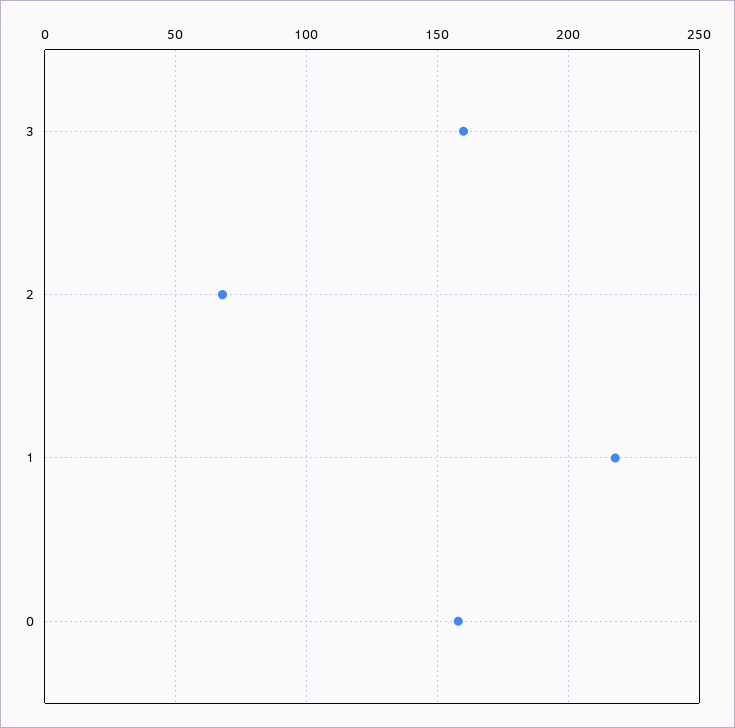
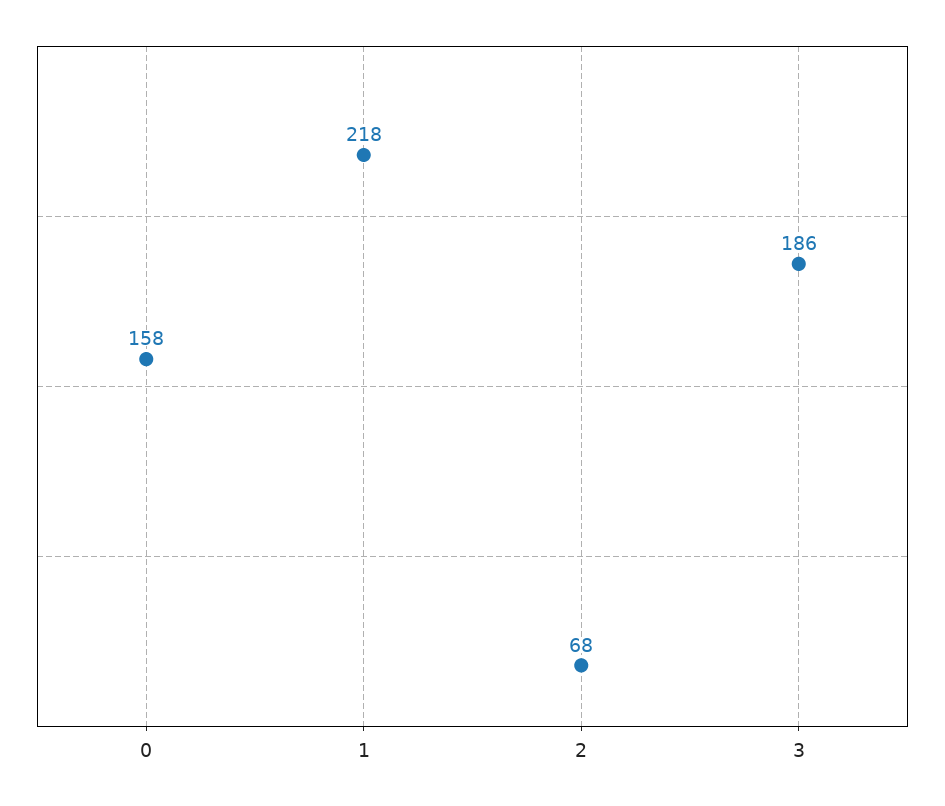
3: 160 -> 186

